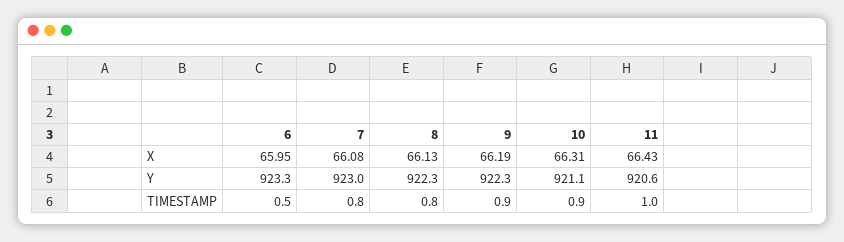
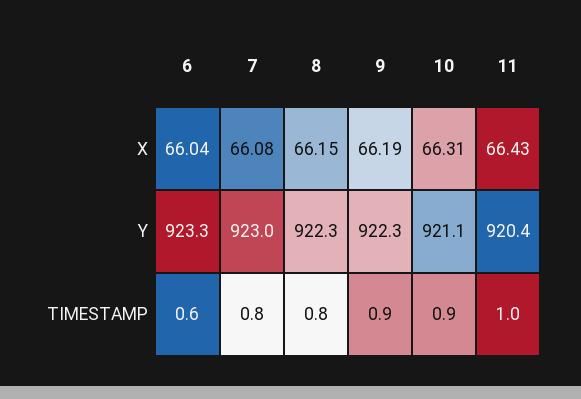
6, X: 65.95 -> 66.04
8, X: 66.13 -> 66.15
11, Y: 920.6 -> 920.4
6, TIMESTAMP: 0.5 -> 0.6

